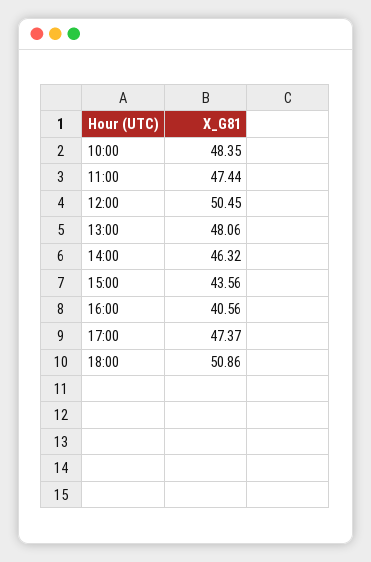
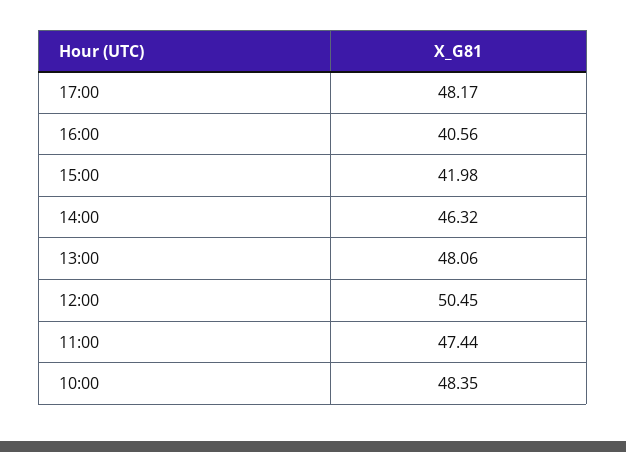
15:00: 43.56 -> 41.98
17:00: 47.37 -> 48.17
18:00: 50.86 -> none

